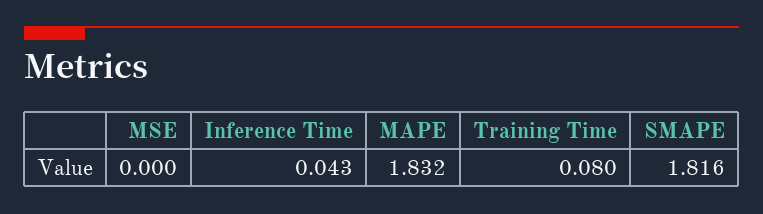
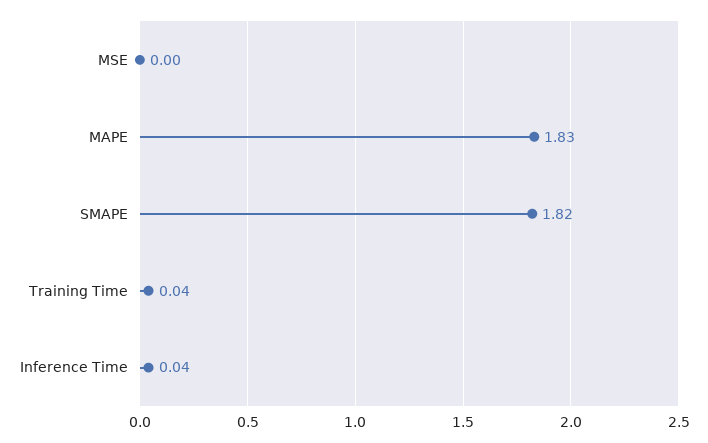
Training Time: 0.08 -> 0.04

